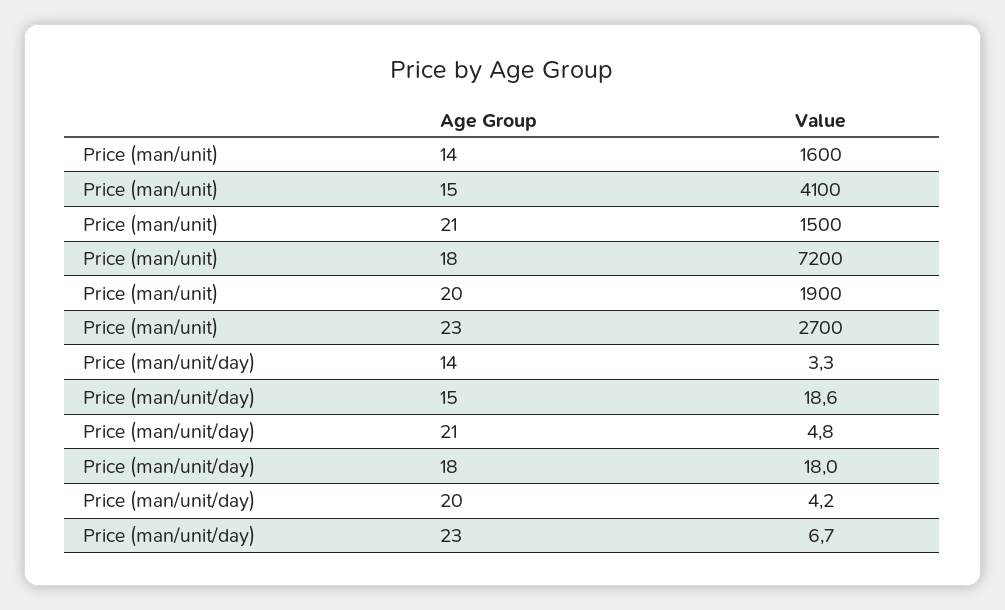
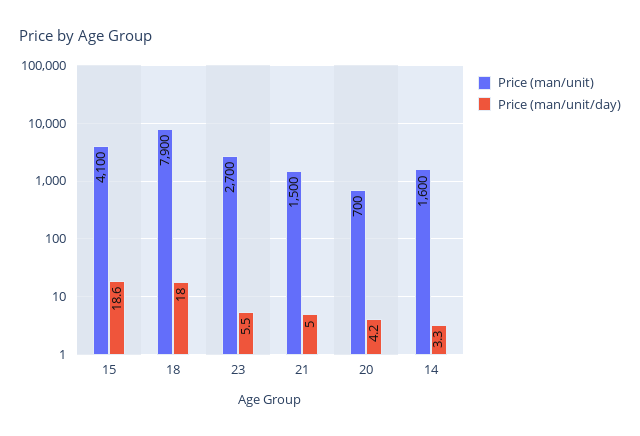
Price (man/unit), 18: 7200 -> 7900
Price (man/unit), 20: 1900 -> 700
Price (man/unit/day), 21: 4.8 -> 5
Price (man/unit/day), 23: 6.7 -> 5.5

